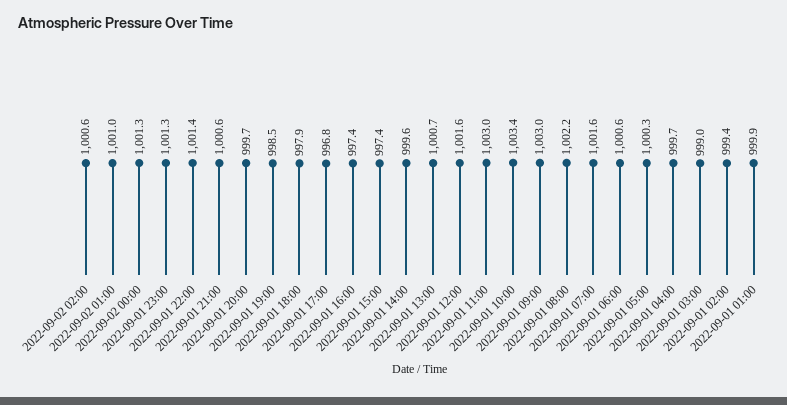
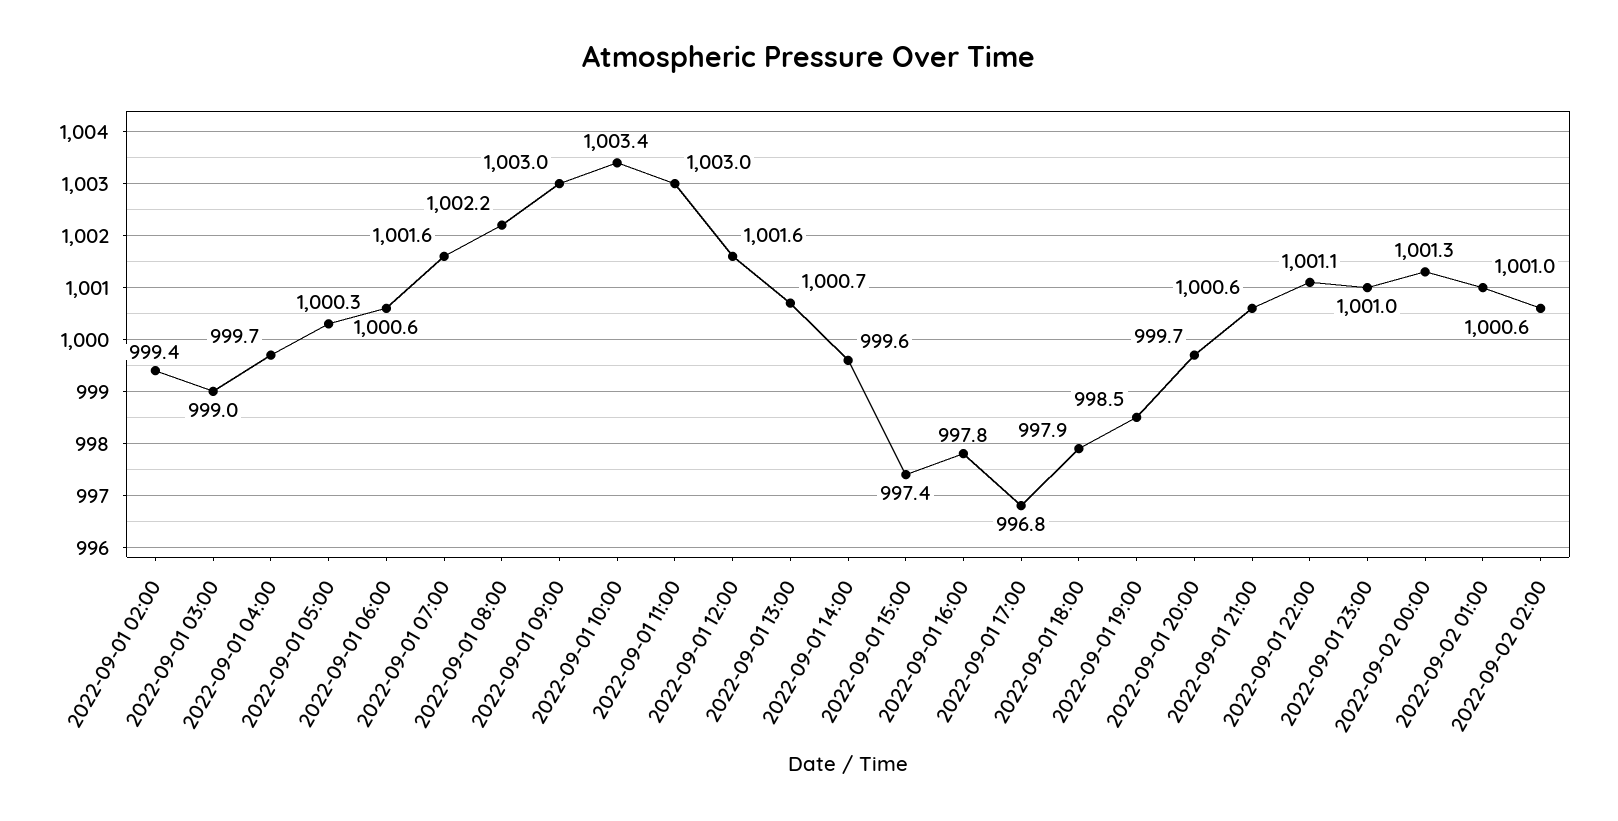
2022-09-01 23:00: 1001.3 -> 1001
2022-09-01 22:00: 1001.4 -> 1001.1
2022-09-01 16:00: 997.4 -> 997.8
2022-09-01 01:00: 999.9 -> none

